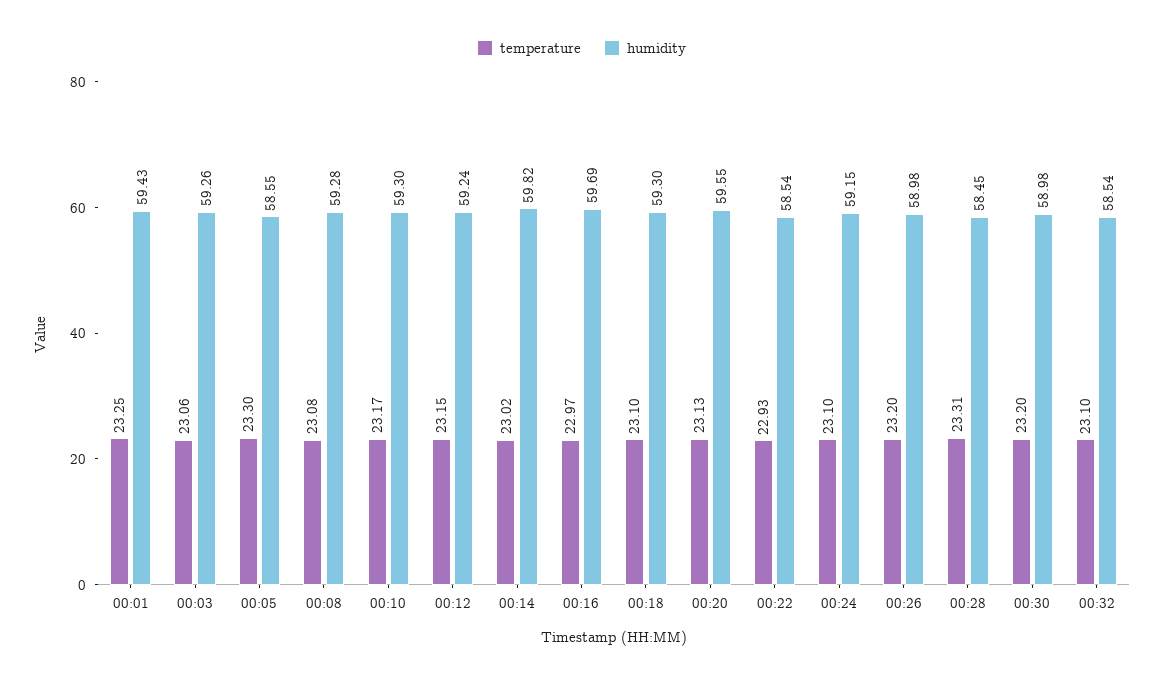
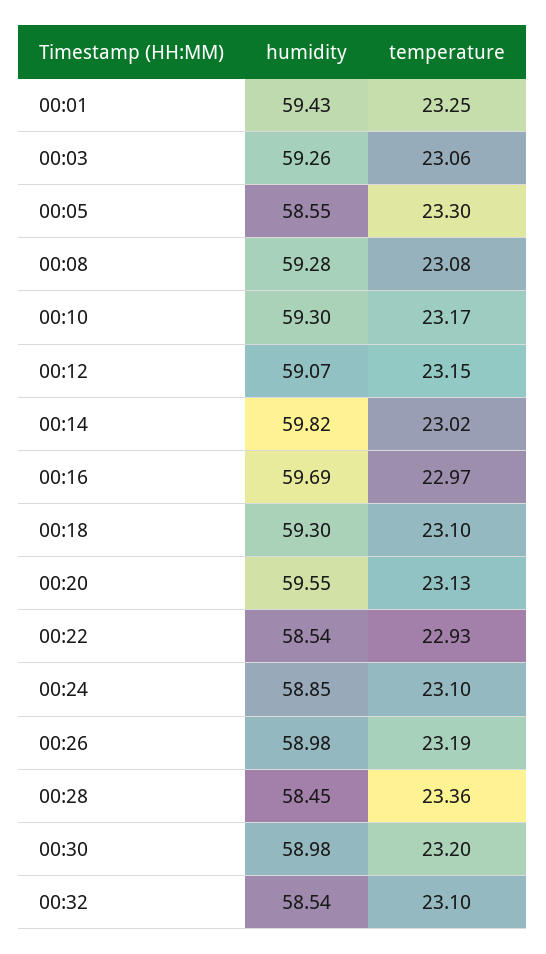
humidity, 00:12: 59.24 -> 59.07
humidity, 00:24: 59.15 -> 58.85
temperature, 00:26: 23.2 -> 23.19
temperature, 00:28: 23.31 -> 23.36

